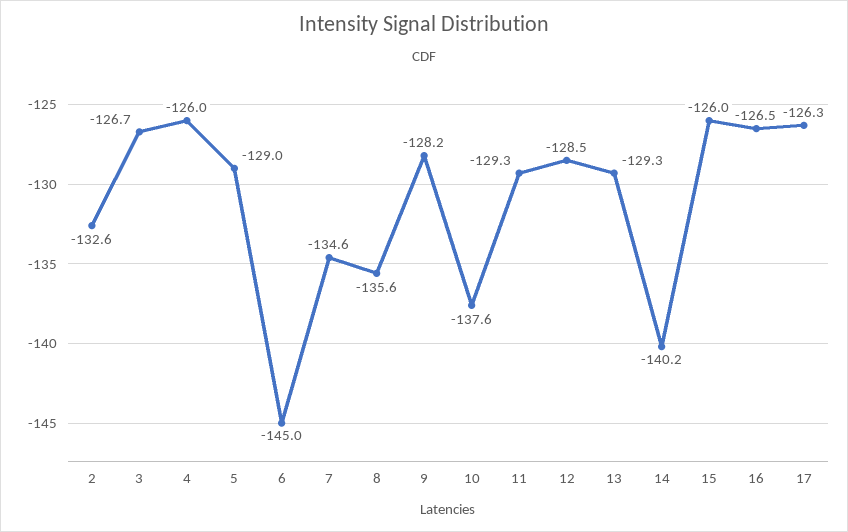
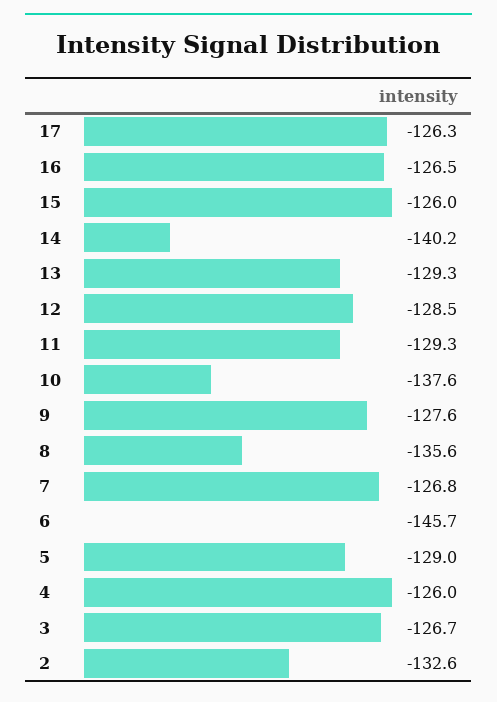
6: -145 -> -145.7
7: -134.6 -> -126.8
9: -128.2 -> -127.6

